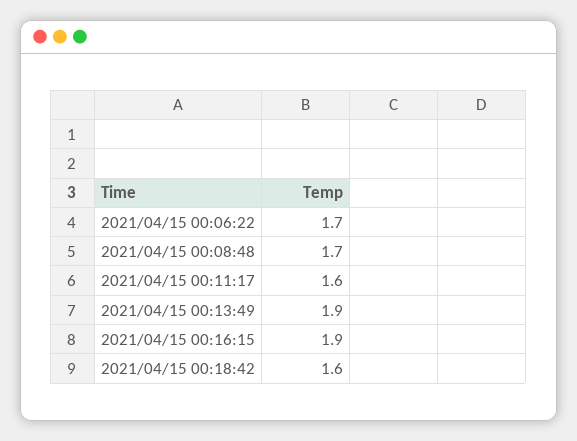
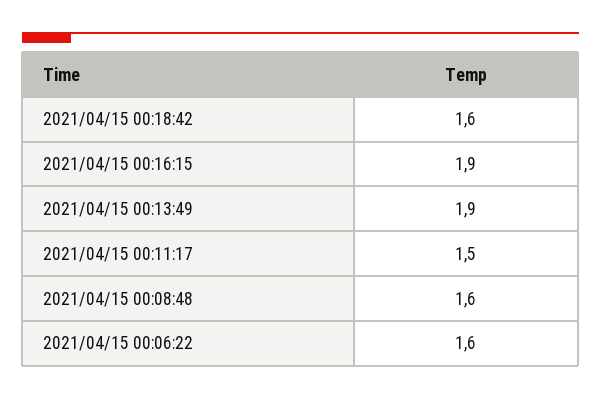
2021/04/15 00:06:22: 1.7 -> 1.6
2021/04/15 00:08:48: 1.7 -> 1.6
2021/04/15 00:11:17: 1.6 -> 1.5

